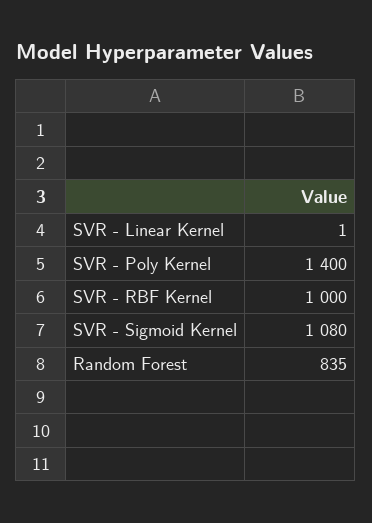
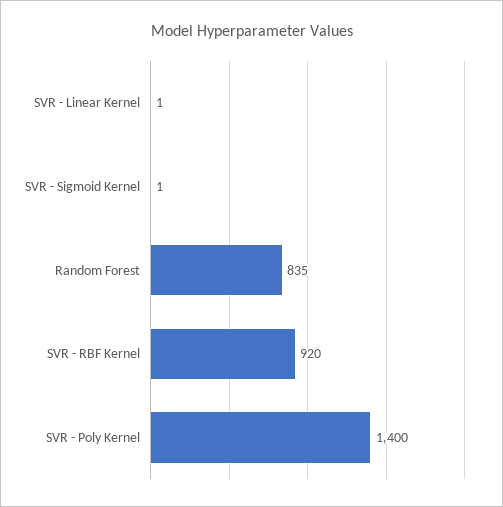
SVR - RBF Kernel: 1000 -> 920
SVR - Sigmoid Kernel: 1080 -> 1

